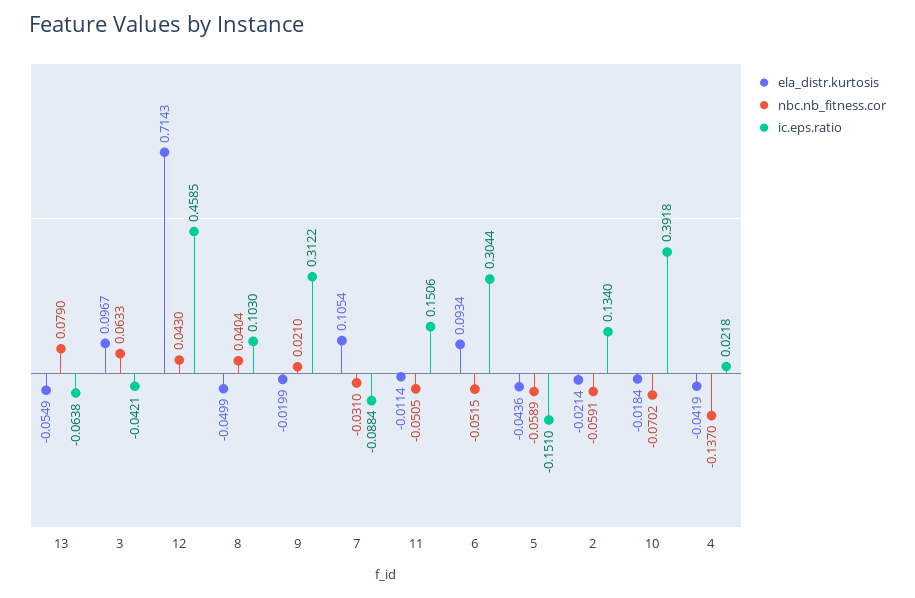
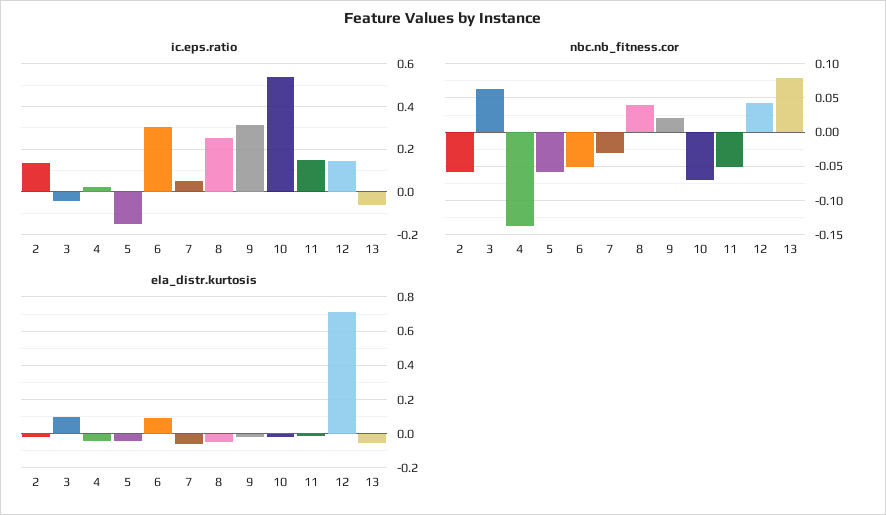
ic.eps.ratio, 12: 0.4585 -> 0.15
ic.eps.ratio, 8: 0.103 -> 0.25
ela_distr.kurtosis, 7: 0.1054 -> -0.05
ic.eps.ratio, 7: -0.0884 -> 0.05
ic.eps.ratio, 10: 0.3918 -> 0.55

